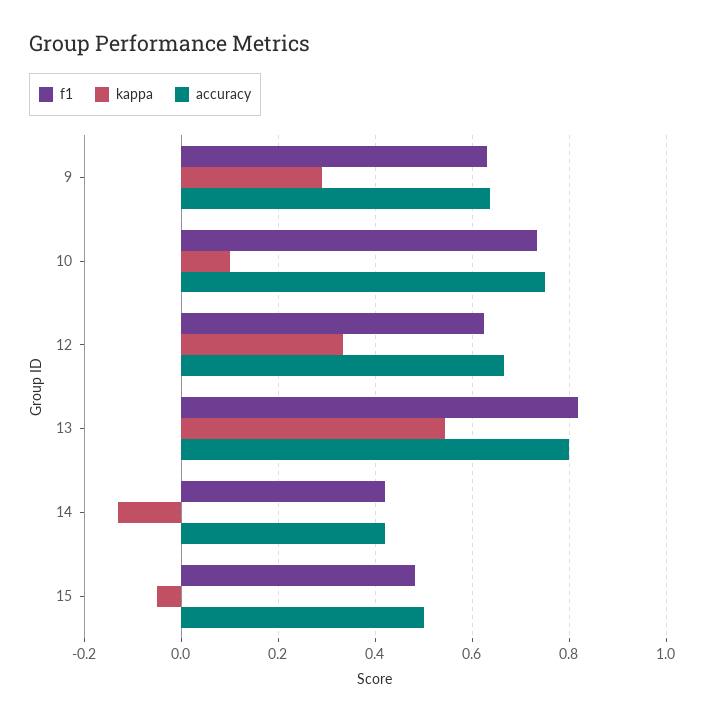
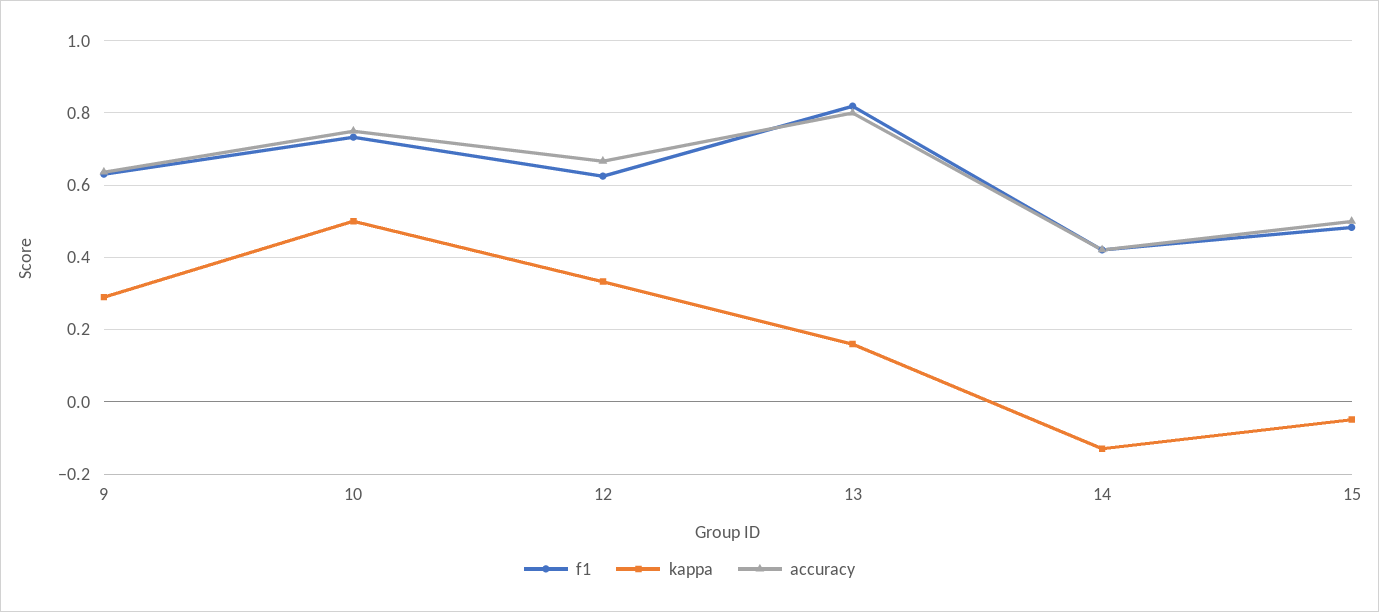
kappa, 10: 0.1 -> 0.5
kappa, 13: 0.54 -> 0.16

